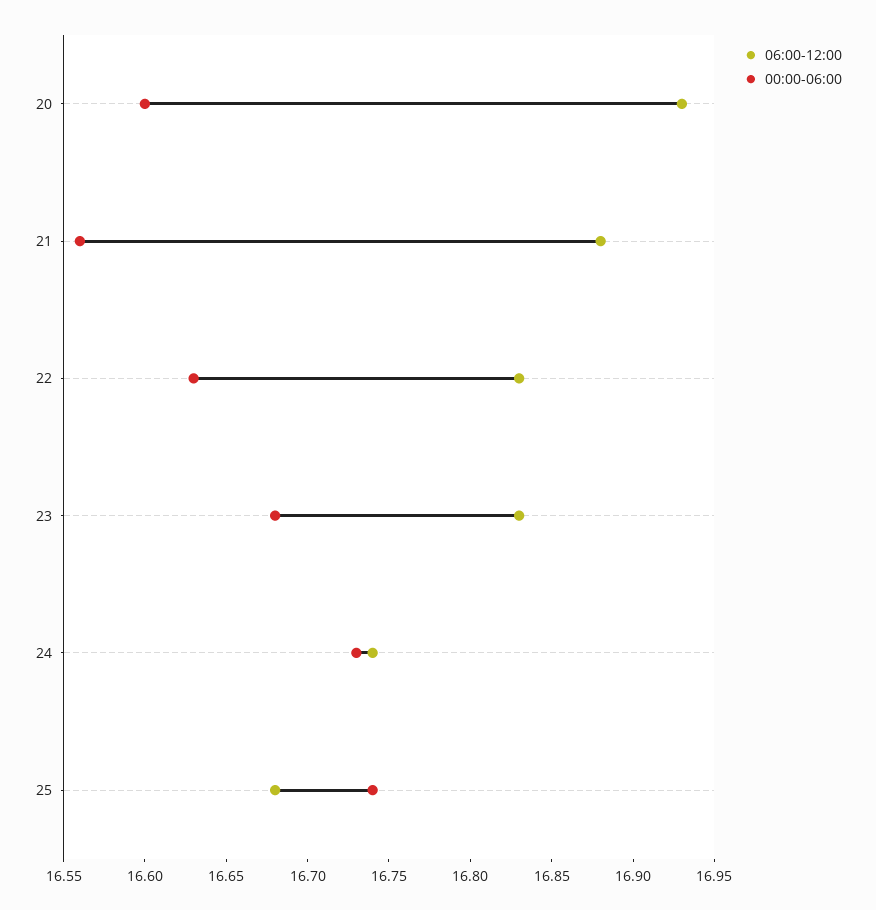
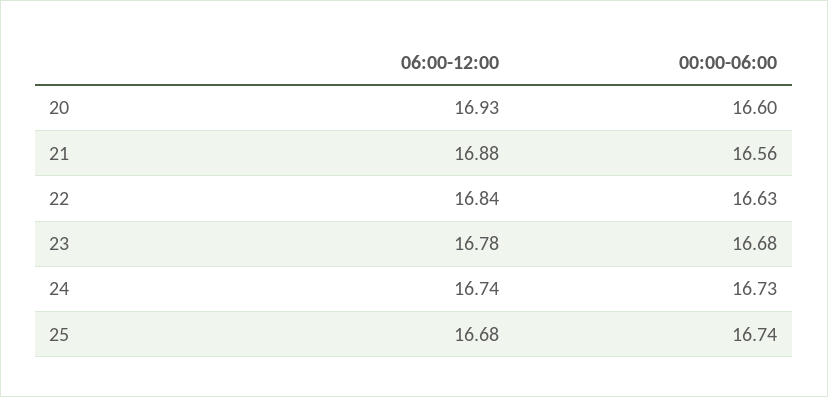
06:00-12:00, 22: 16.83 -> 16.84
06:00-12:00, 23: 16.83 -> 16.78

